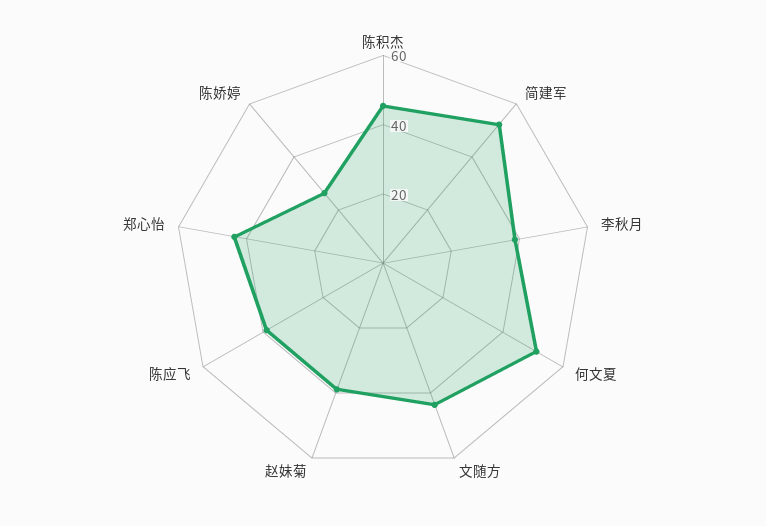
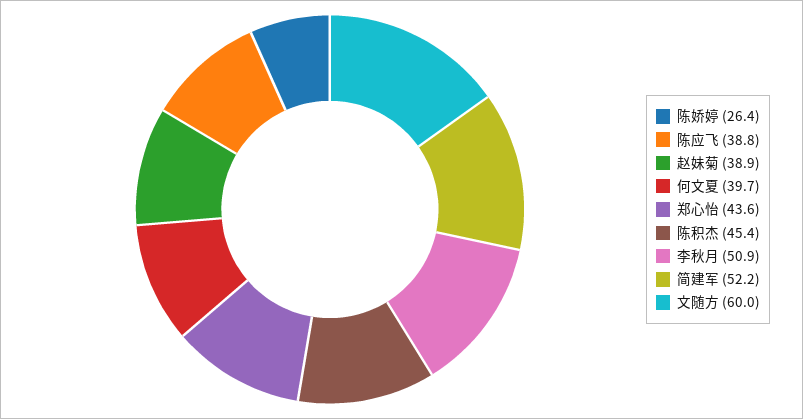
李秋月: 40 -> 50.9
何文夏: 50 -> 39.7
文随方: 45 -> 60

